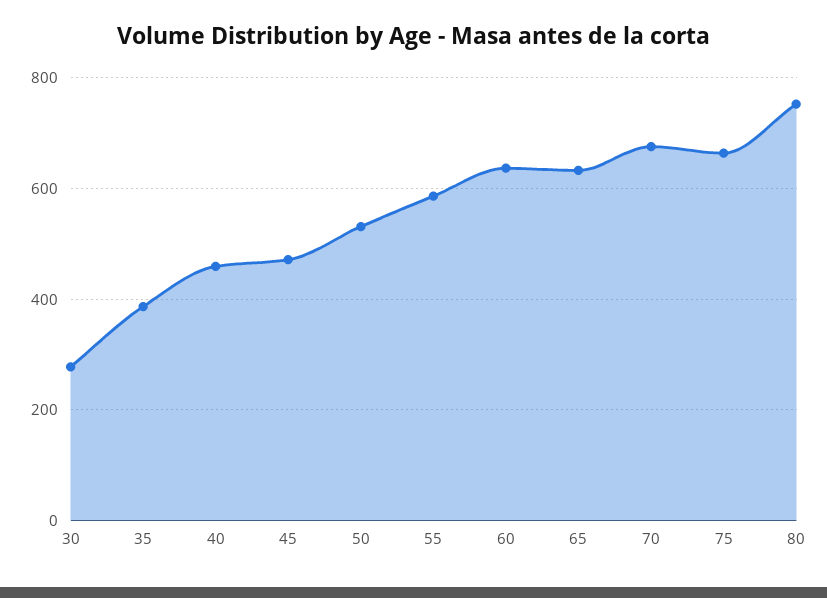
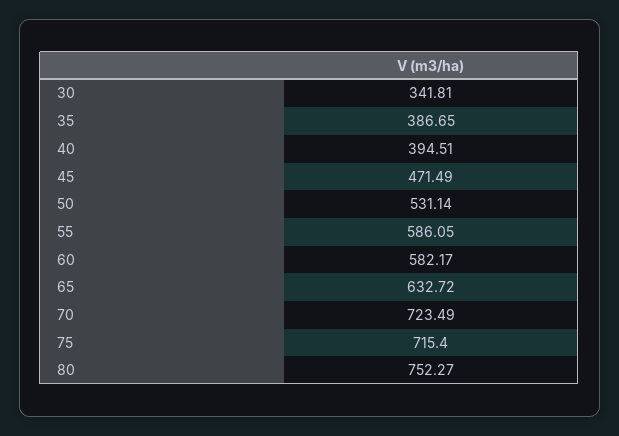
30: 280 -> 341.81
40: 460 -> 394.51
60: 640 -> 582.17
70: 680 -> 723.49
75: 660 -> 715.4

